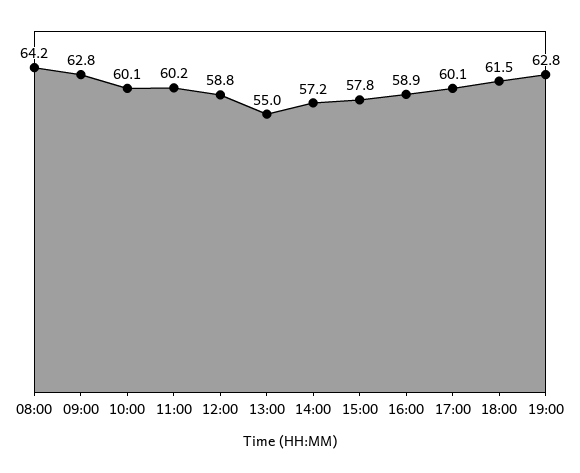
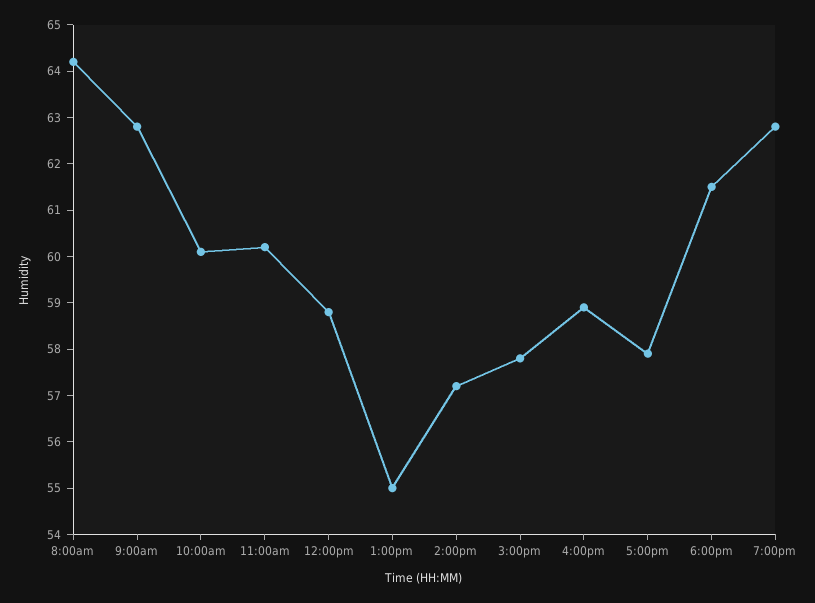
17:00: 60.1 -> 58

